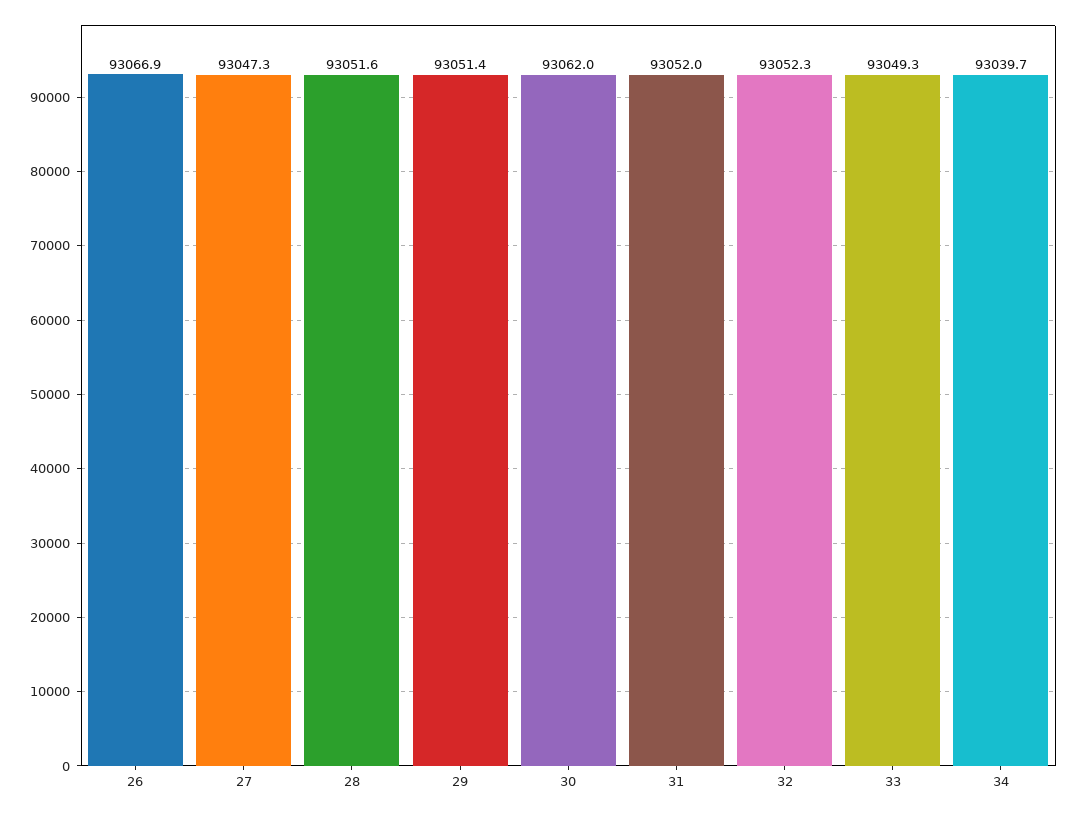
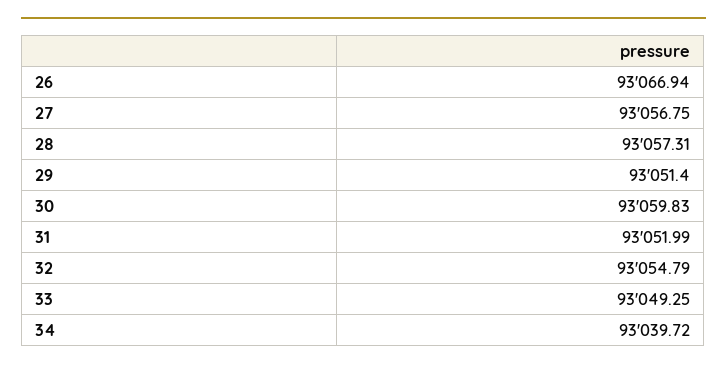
27: 93047.3 -> 93056.75
28: 93051.6 -> 93057.31
30: 93062 -> 93059.83
32: 93052.3 -> 93054.79

